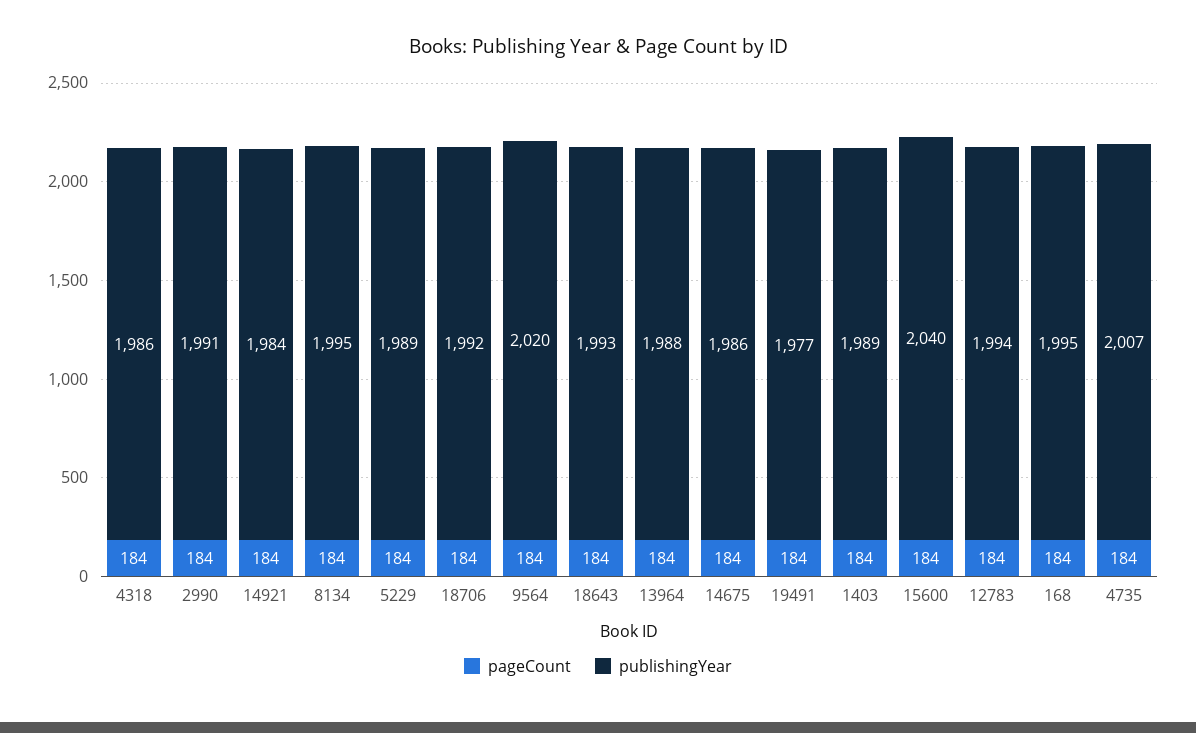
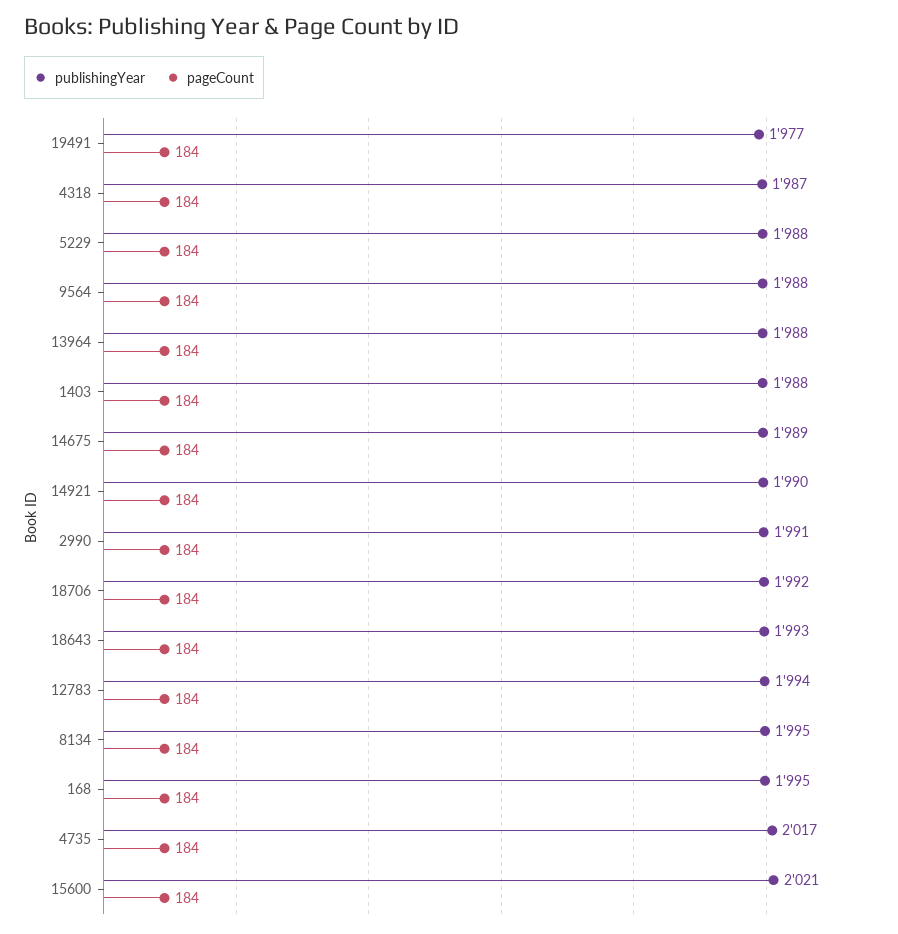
publishingYear, 4318: 1986 -> 1987
publishingYear, 14921: 1984 -> 1990
publishingYear, 5229: 1989 -> 1988
publishingYear, 9564: 2020 -> 1988
publishingYear, 14675: 1986 -> 1989
publishingYear, 1403: 1989 -> 1988
publishingYear, 15600: 2040 -> 2021
publishingYear, 4735: 2007 -> 2017

